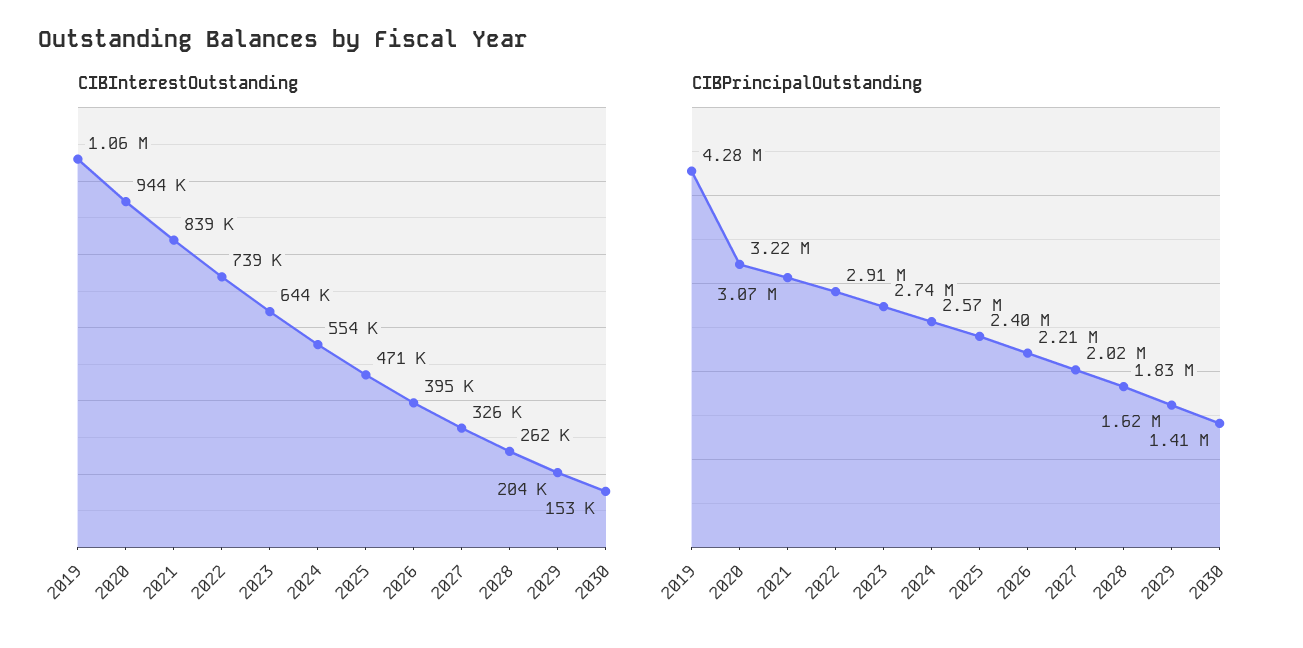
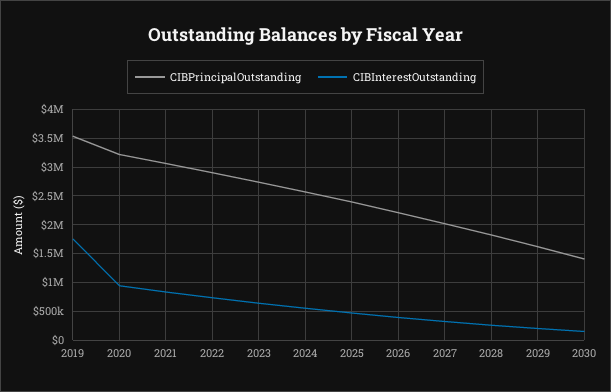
CIBInterestOutstanding, 2019: 1060000 -> 1750000
CIBPrincipalOutstanding, 2019: 4280000 -> 3500000

